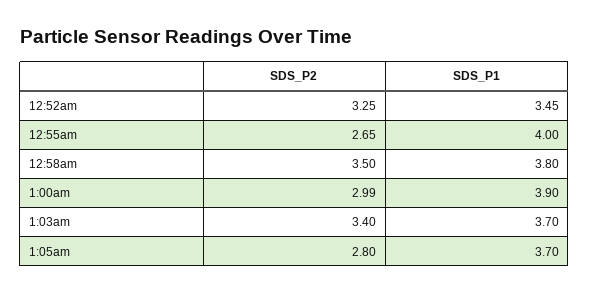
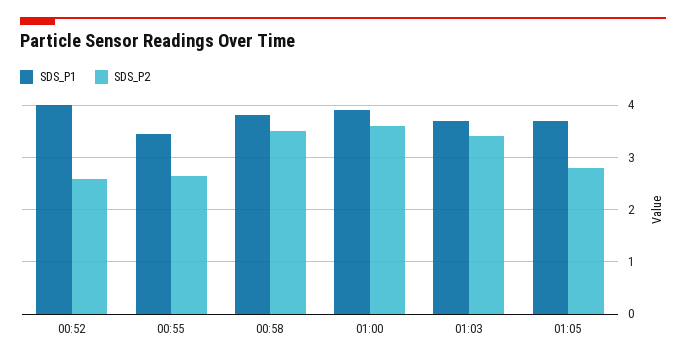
SDS_P2, 12:52am: 3.25 -> 2.6
SDS_P1, 12:52am: 3.45 -> 4
SDS_P1, 12:55am: 4 -> 3.4
SDS_P2, 1:00am: 2.99 -> 3.6

